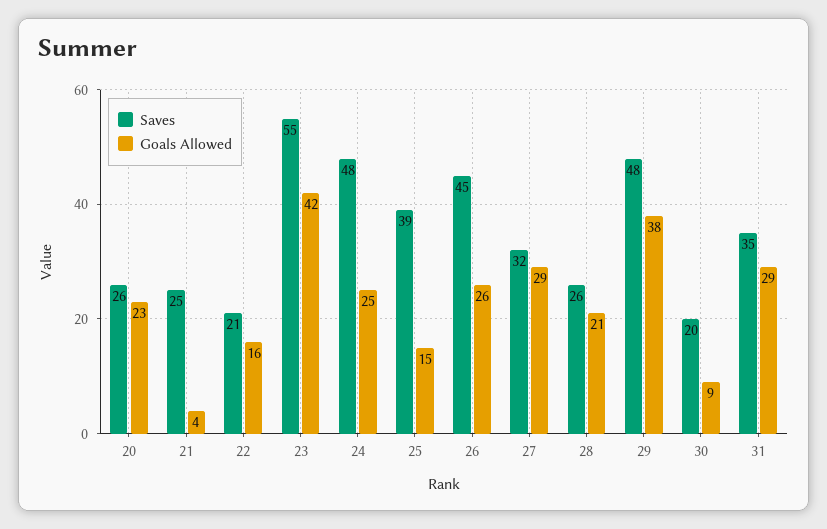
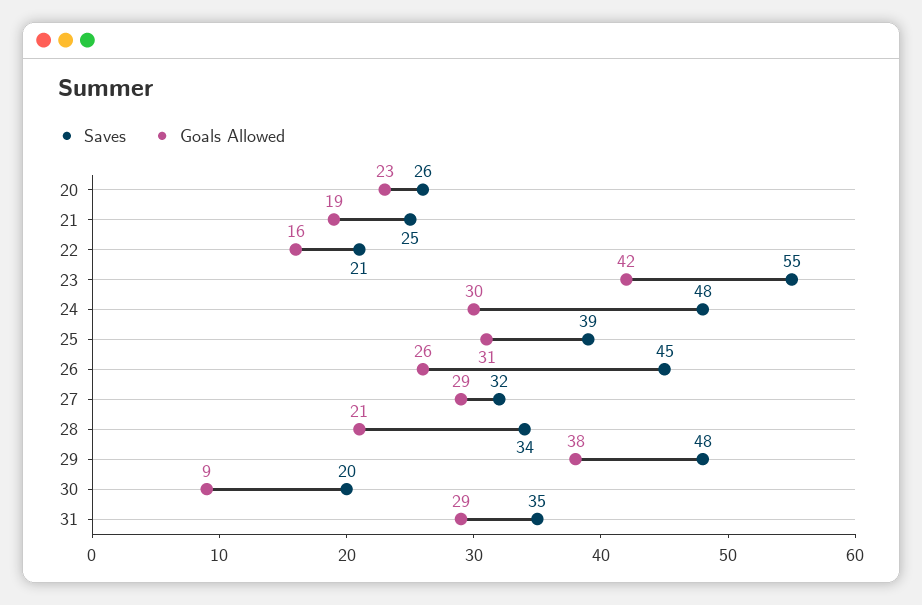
Goals Allowed, 21: 4 -> 19
Goals Allowed, 24: 25 -> 30
Goals Allowed, 25: 15 -> 31
Saves, 28: 26 -> 34

